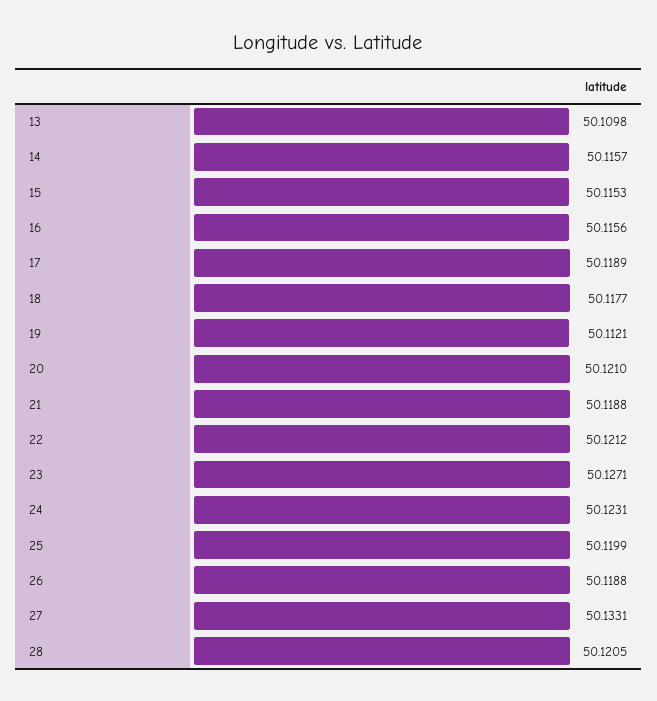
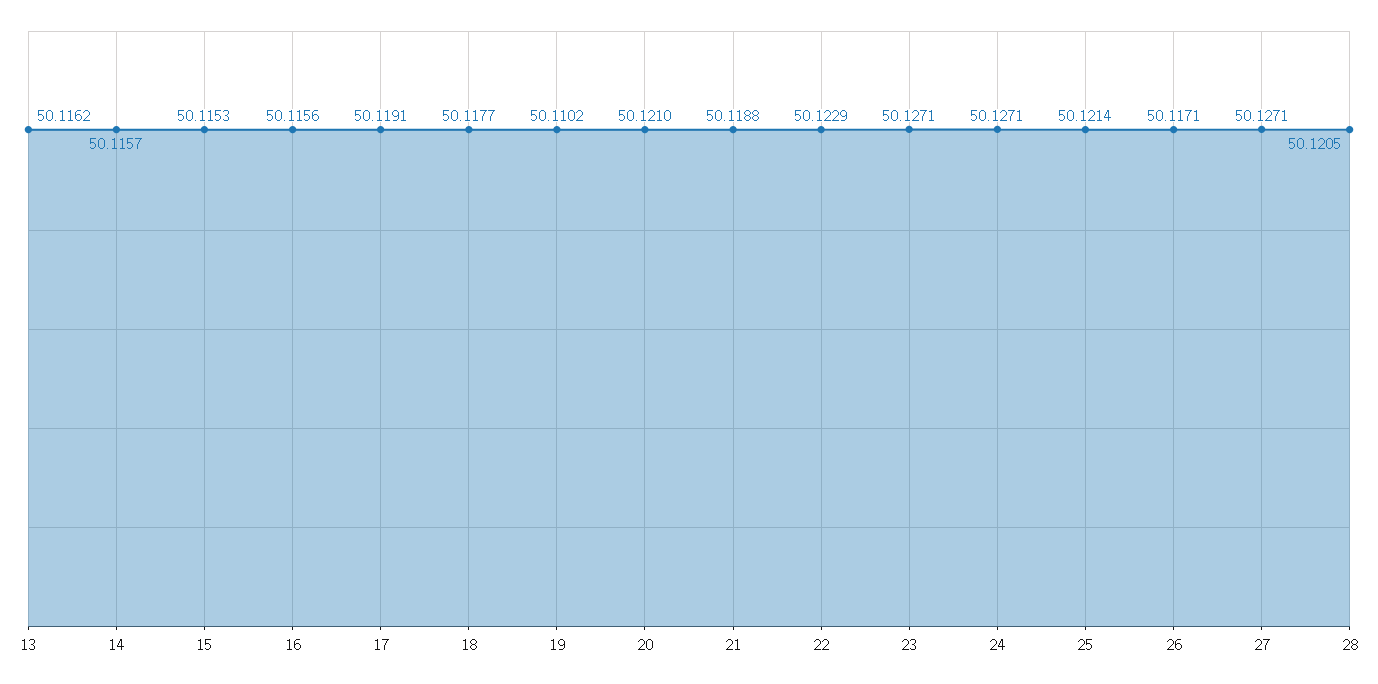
13: 50.1098 -> 50.1162
17: 50.1189 -> 50.1191
19: 50.1121 -> 50.1102
22: 50.1212 -> 50.1229
24: 50.1231 -> 50.1271
25: 50.1199 -> 50.1214
26: 50.1188 -> 50.1171
27: 50.1331 -> 50.1271

